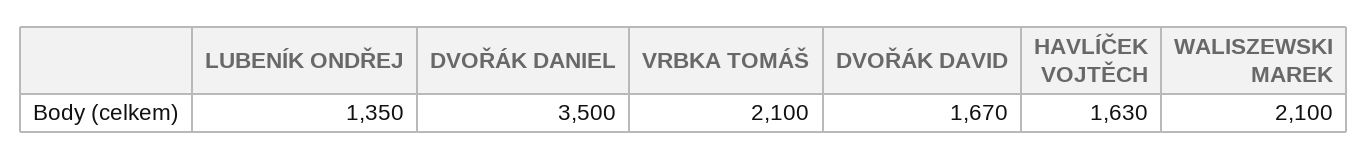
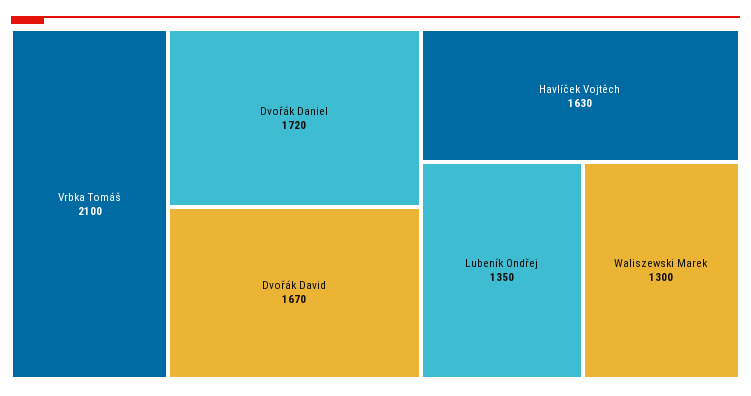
DVOŘÁK DANIEL: 3500 -> 1720
WALISZEWSKI MAREK: 2100 -> 1300

